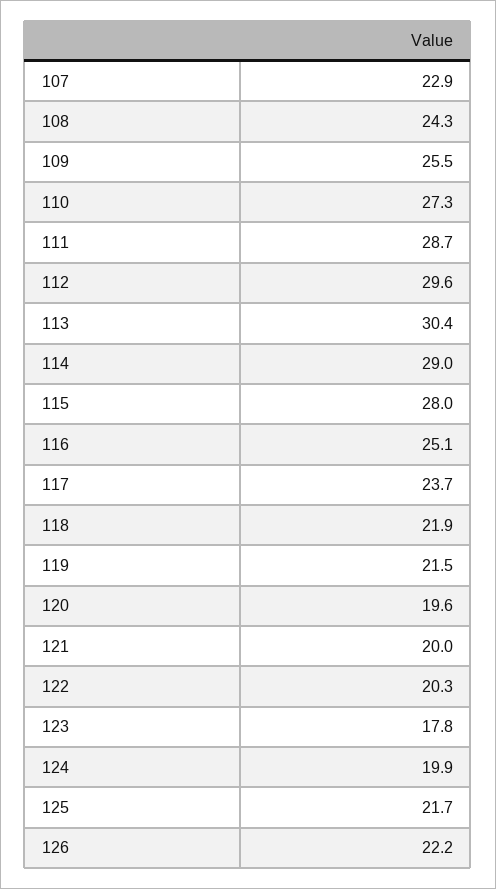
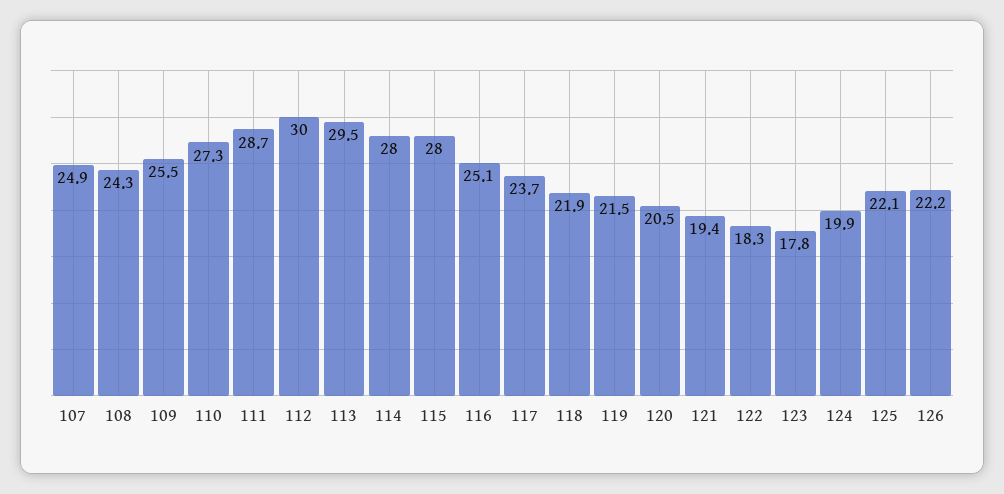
107: 22.9 -> 24.9
112: 29.6 -> 30
113: 30.4 -> 29.5
114: 29 -> 28
120: 19.6 -> 20.5
121: 20 -> 19.4
122: 20.3 -> 18.3
125: 21.7 -> 22.1

